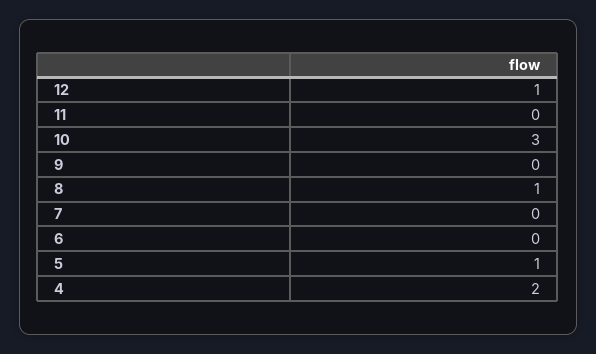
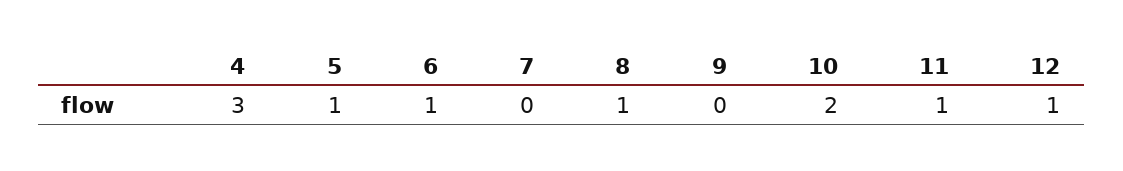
11: 0 -> 1
10: 3 -> 2
6: 0 -> 1
4: 2 -> 3

